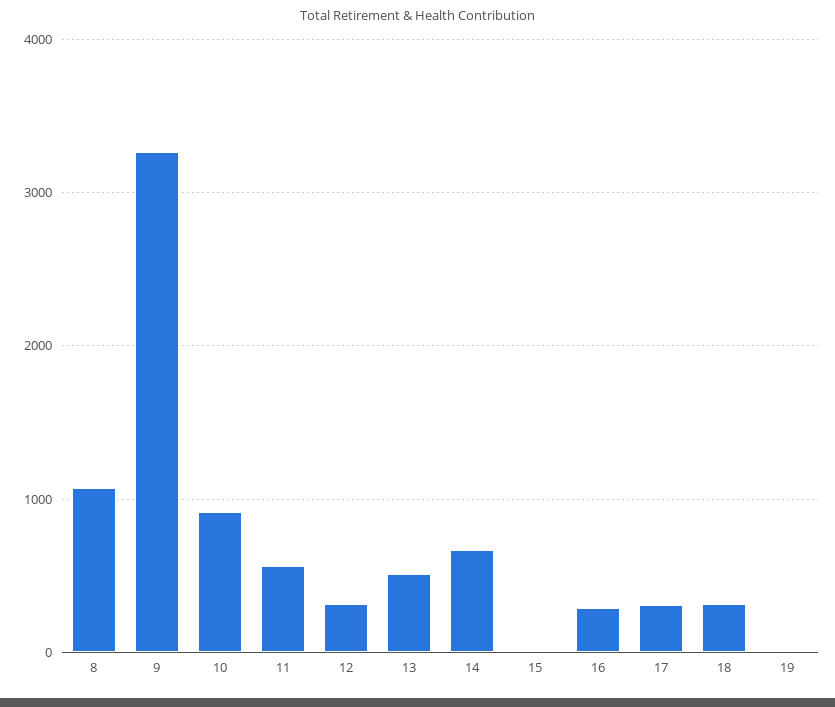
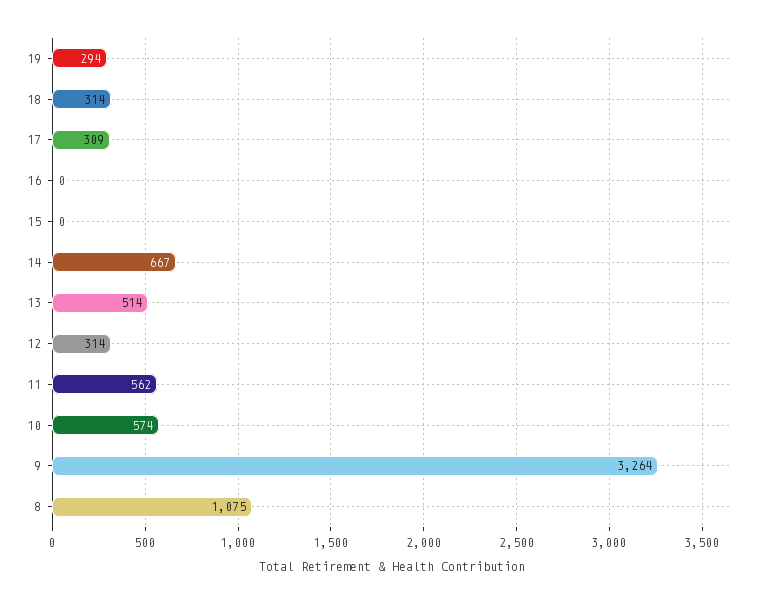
10: 900 -> 574
16: 300 -> 0
19: 0 -> 294

